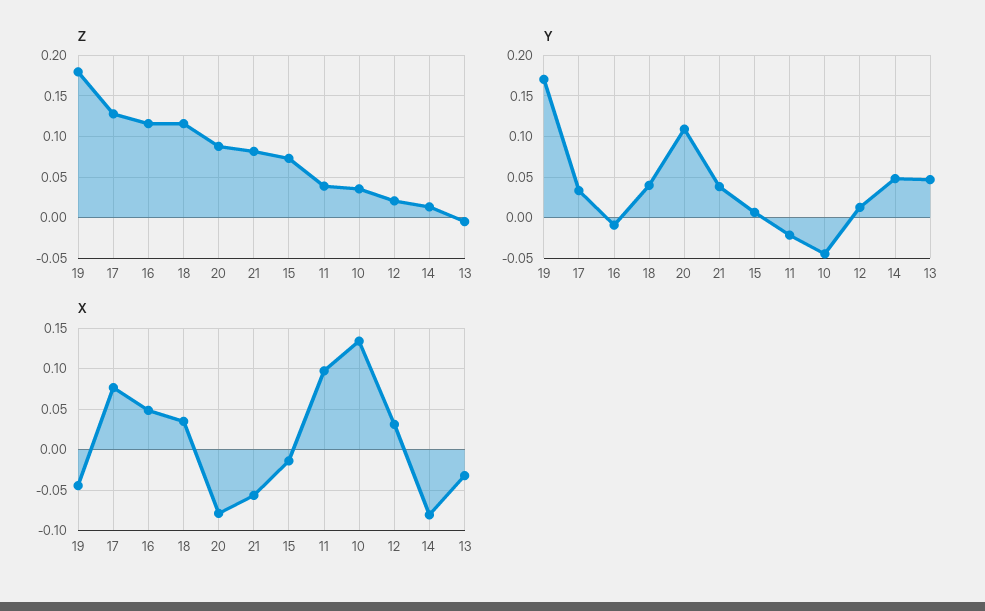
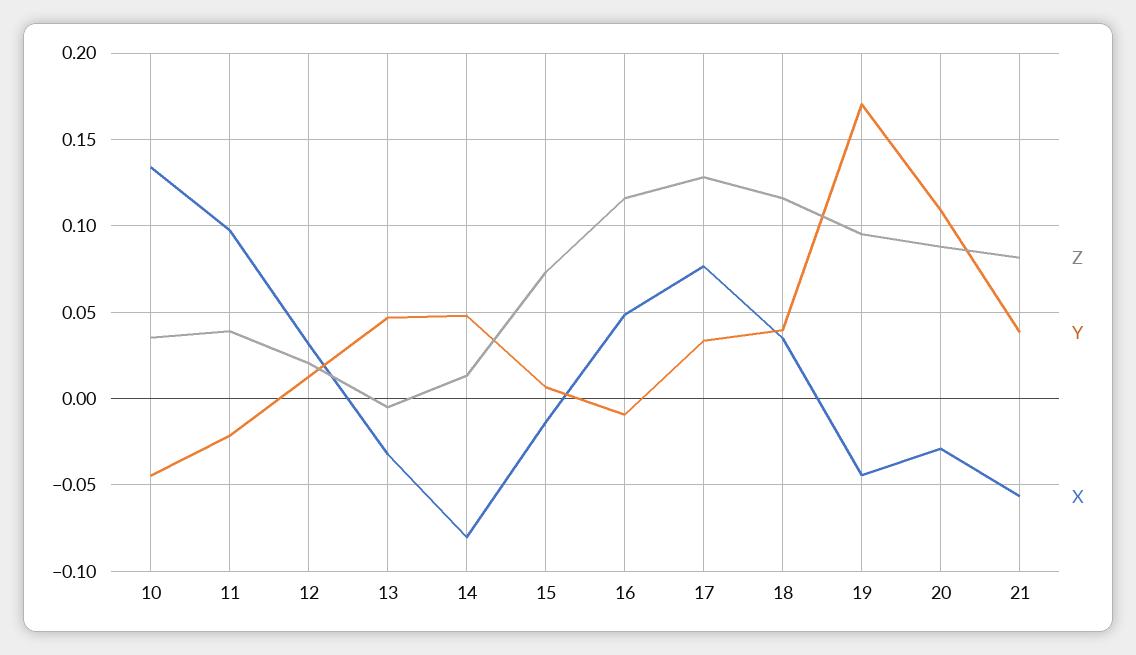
Z, 19: 0.18 -> 0.095
X, 20: -0.08 -> -0.03

